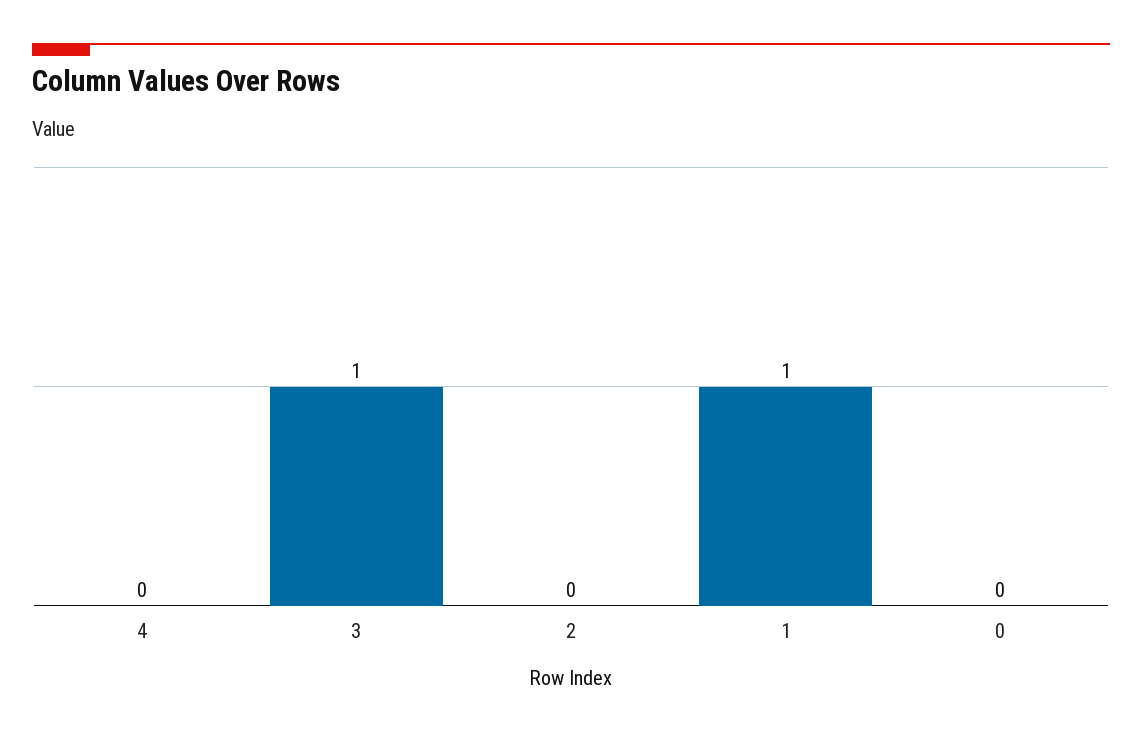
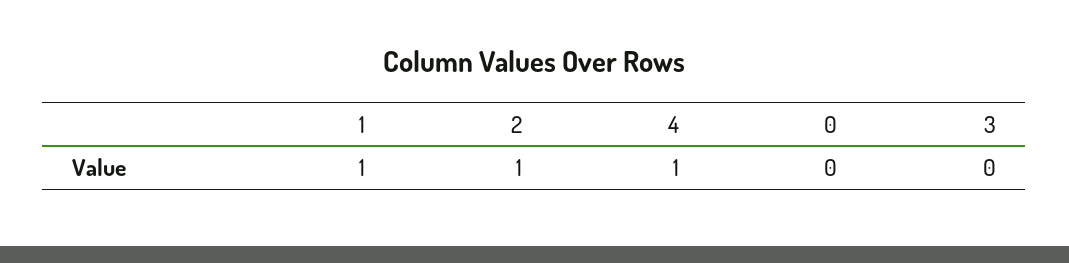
4: 0 -> 1
3: 1 -> 0
2: 0 -> 1

